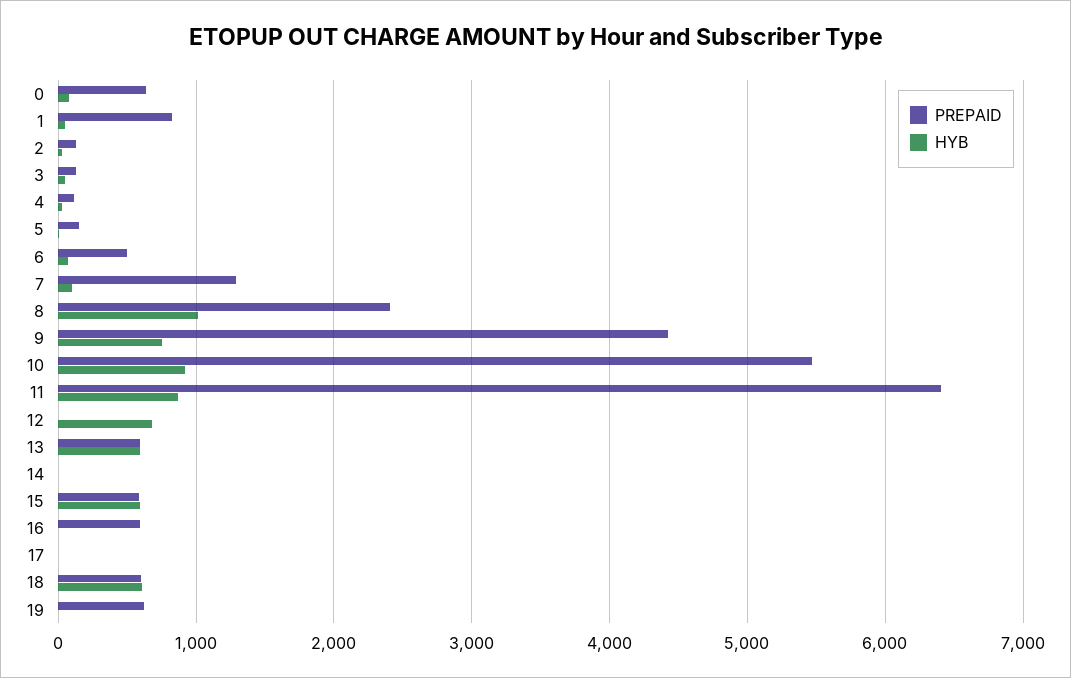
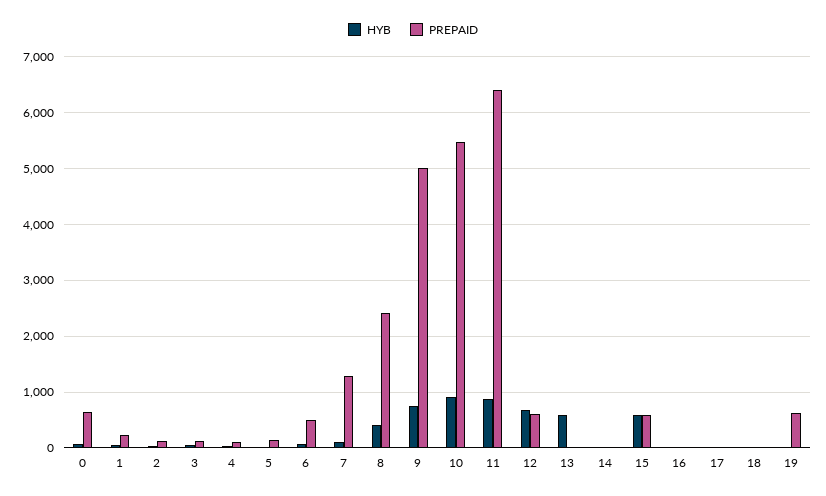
PREPAID, 1: 800 -> 200
HYB, 8: 1000 -> 400
PREPAID, 9: 4400 -> 5000
PREPAID, 12: 0 -> 600
PREPAID, 13: 600 -> 0
PREPAID, 16: 600 -> 0
PREPAID, 18: 600 -> 0
HYB, 18: 600 -> 0

